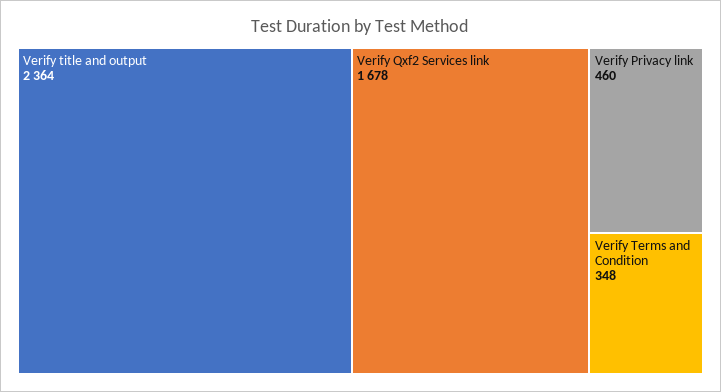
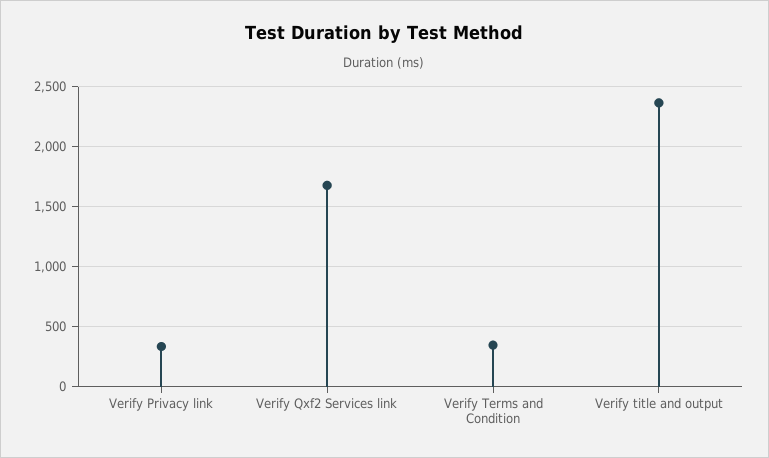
Verify Privacy link: 460 -> 350

